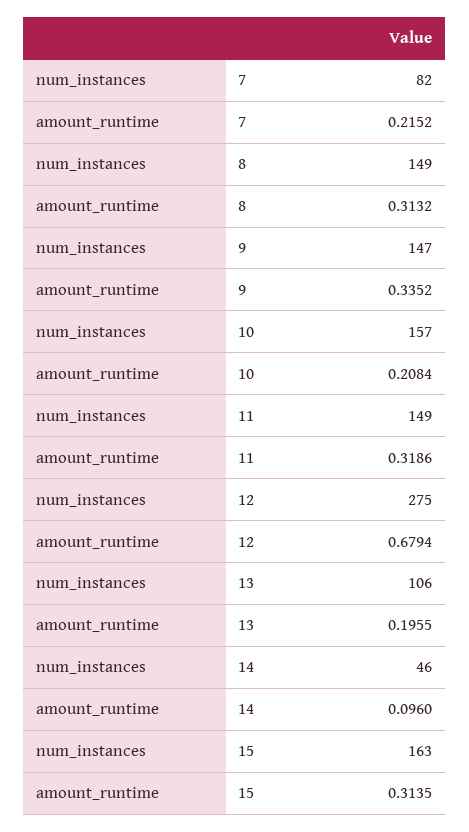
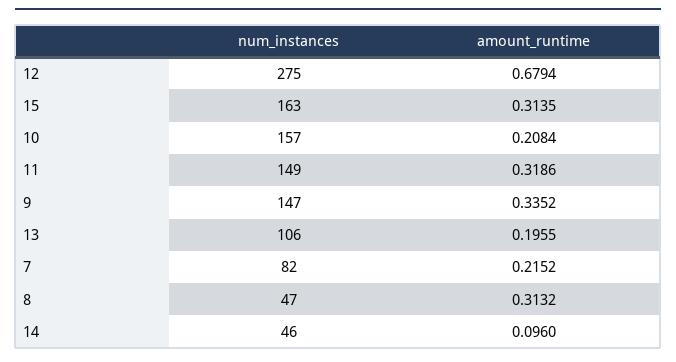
num_instances, 8: 149 -> 47

